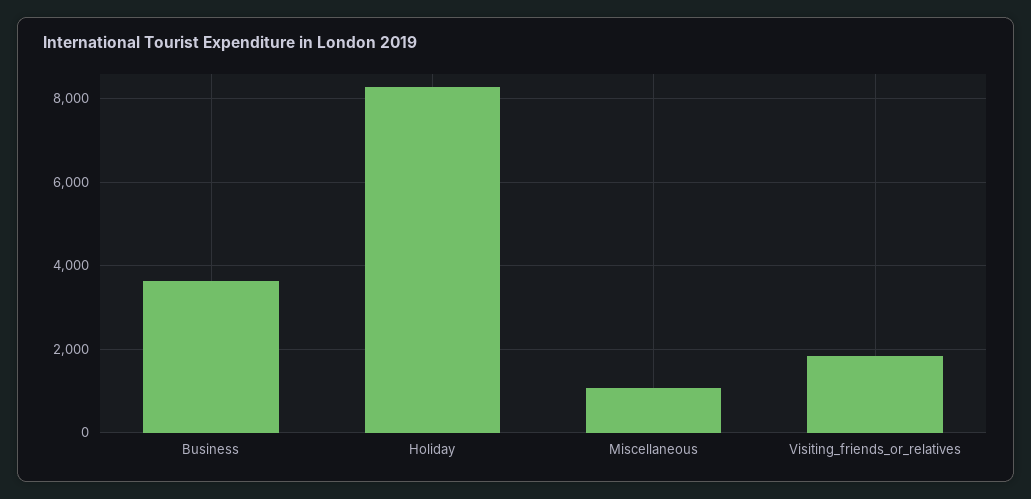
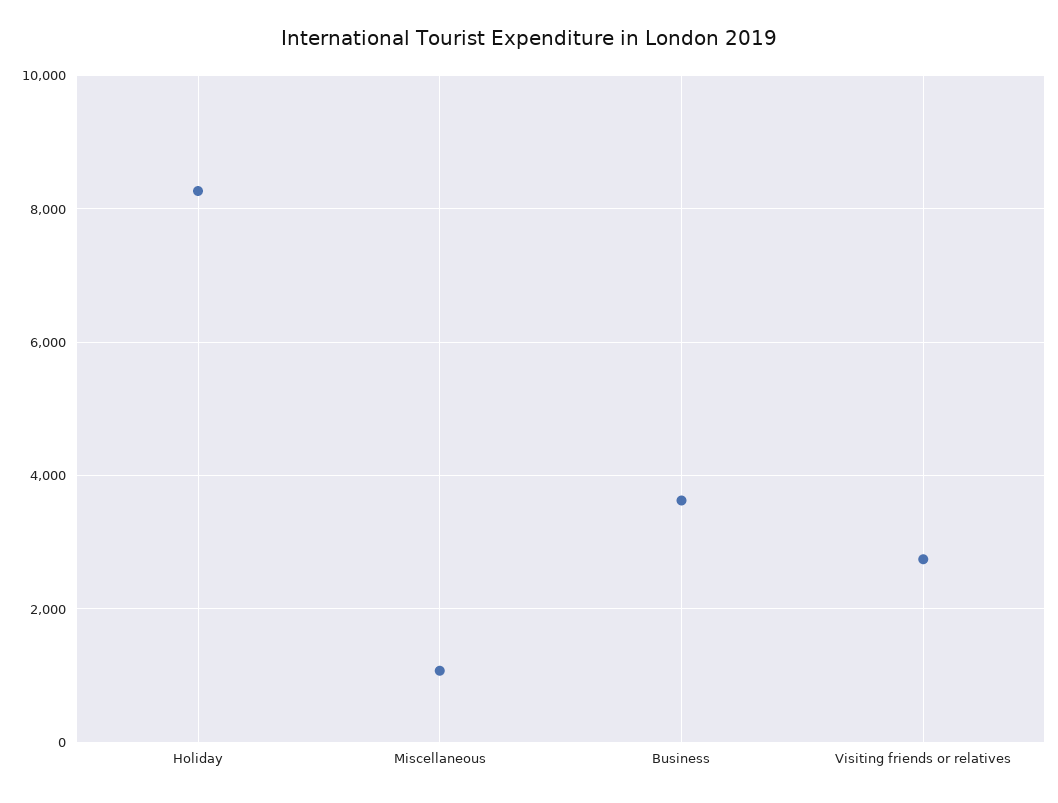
Visiting_friends_or_relatives: 1800 -> 2800

